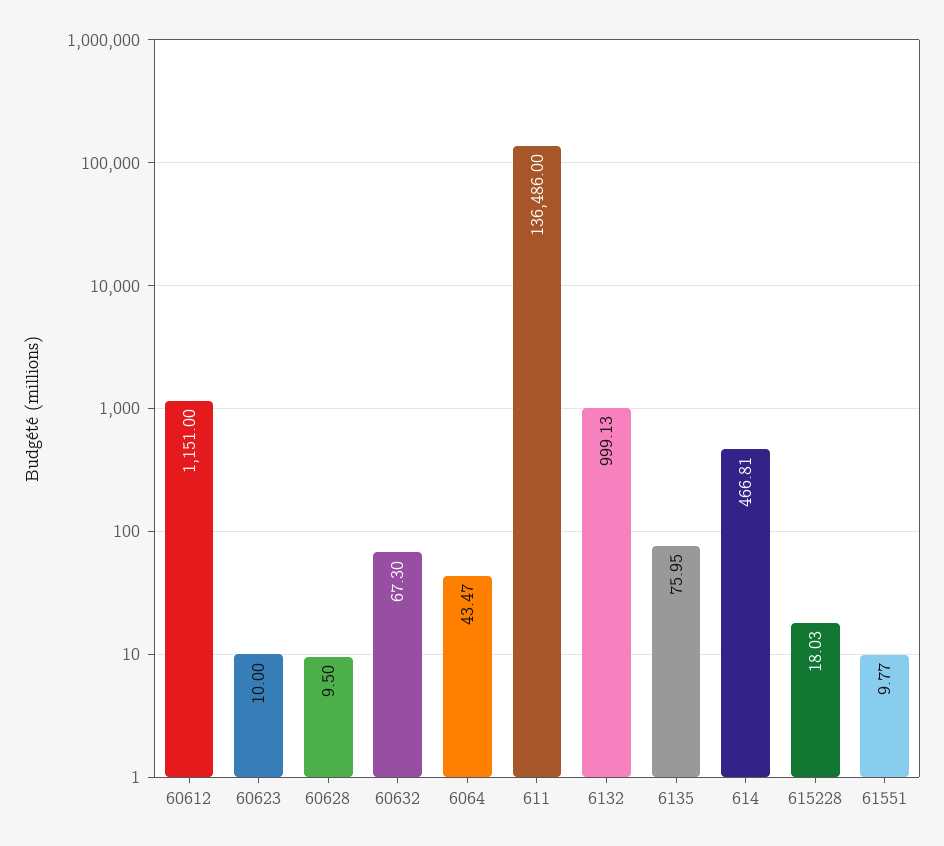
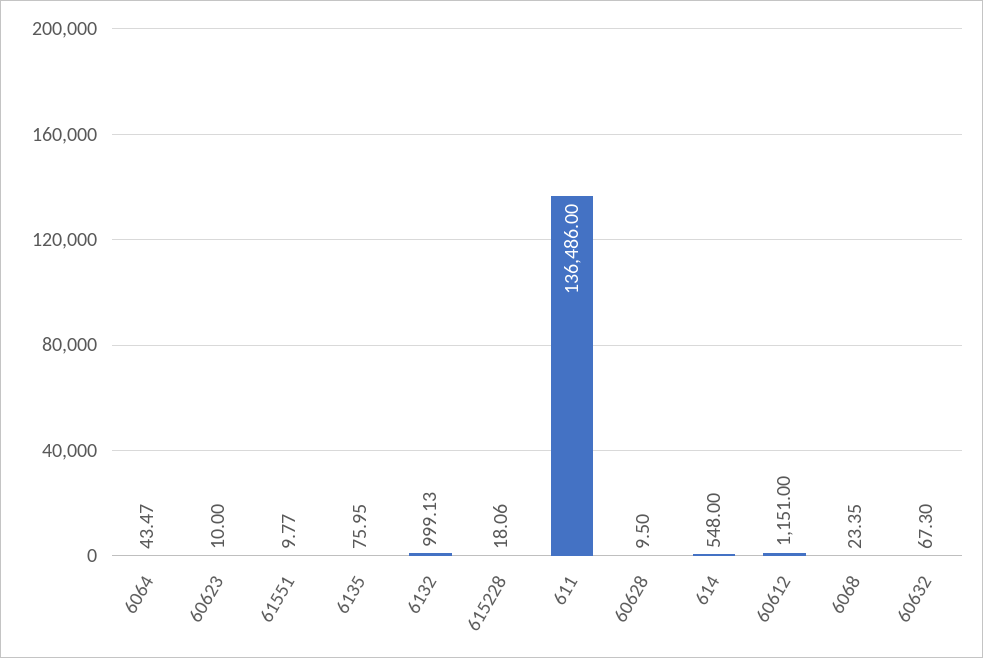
614: 466.81 -> 548
615228: 18.03 -> 18.06
6068: none -> 23.35

